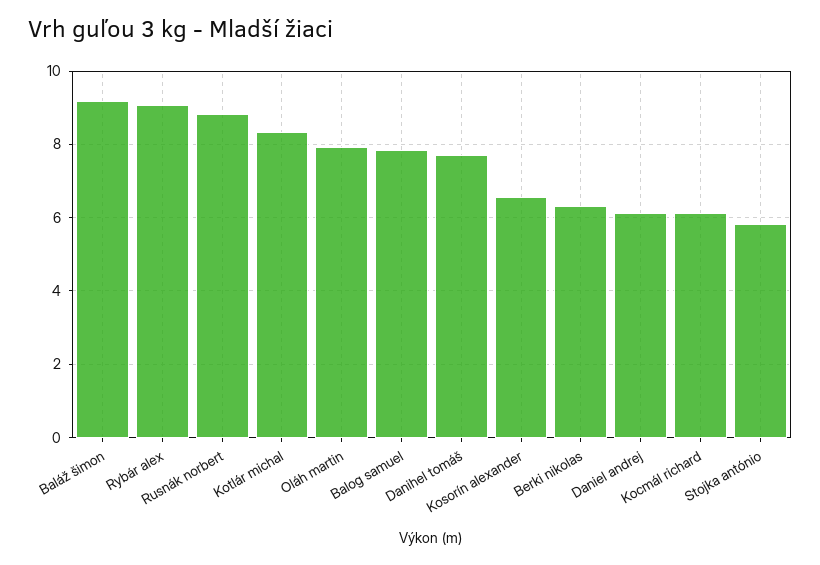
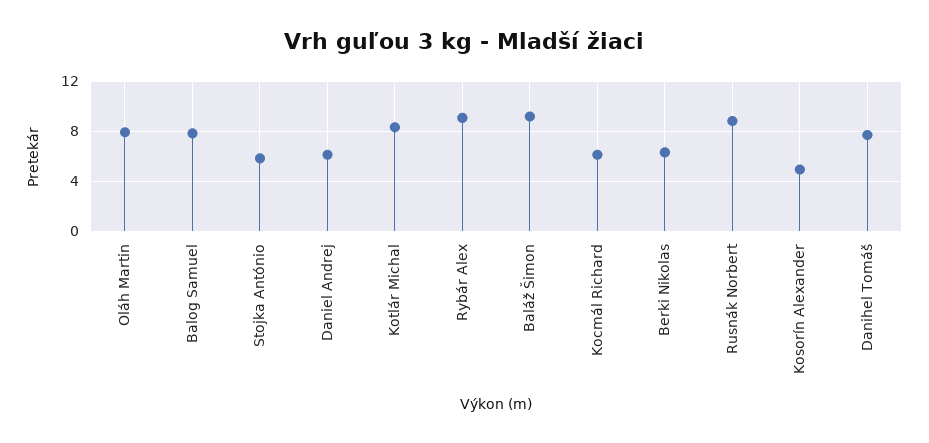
Kosorín alexander: 6.6 -> 5

